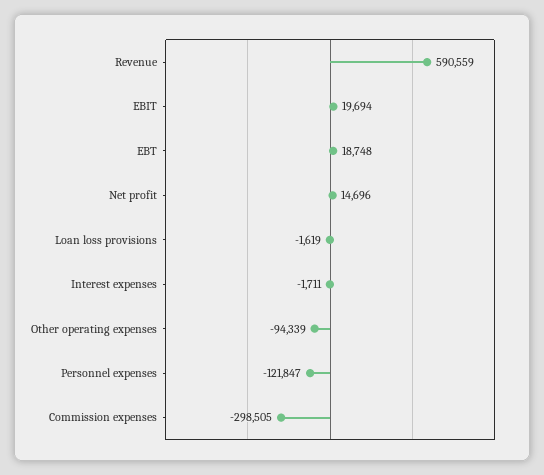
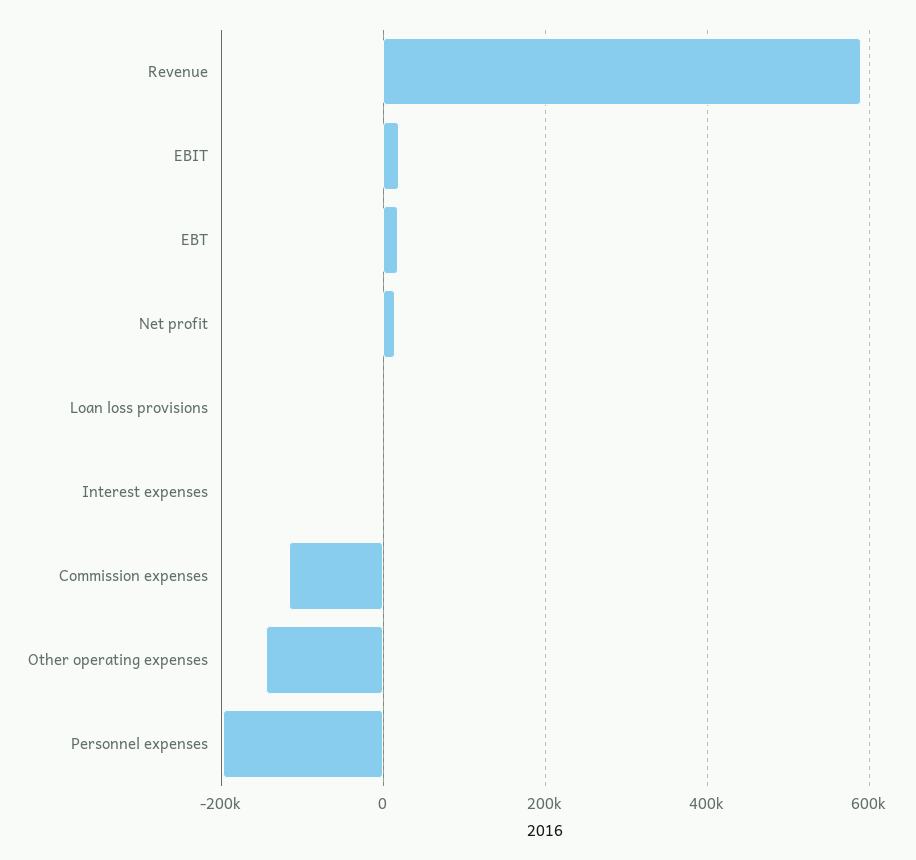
Other operating expenses: -94339 -> -140000
Personnel expenses: -121847 -> -200000
Commission expenses: -298505 -> -120000

